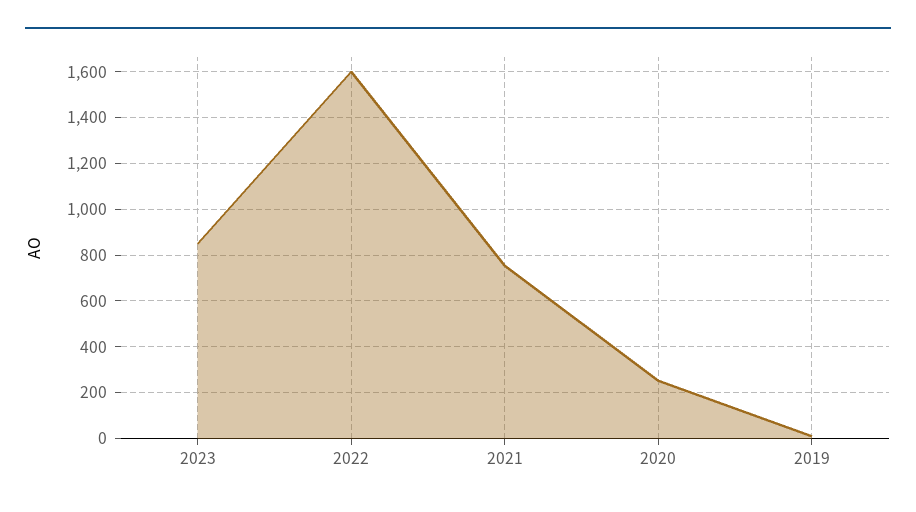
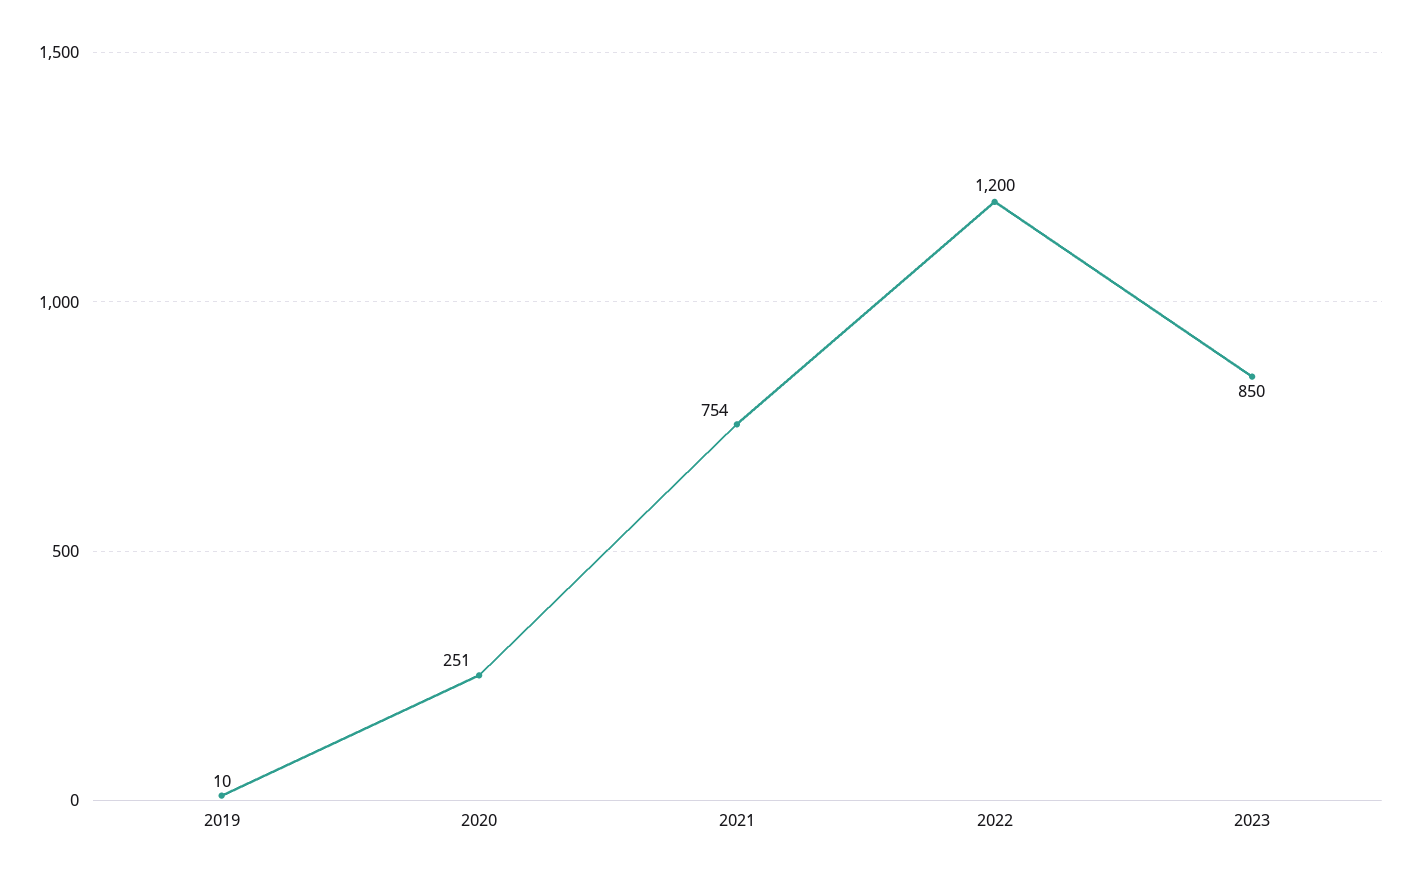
2022: 1600 -> 1200

